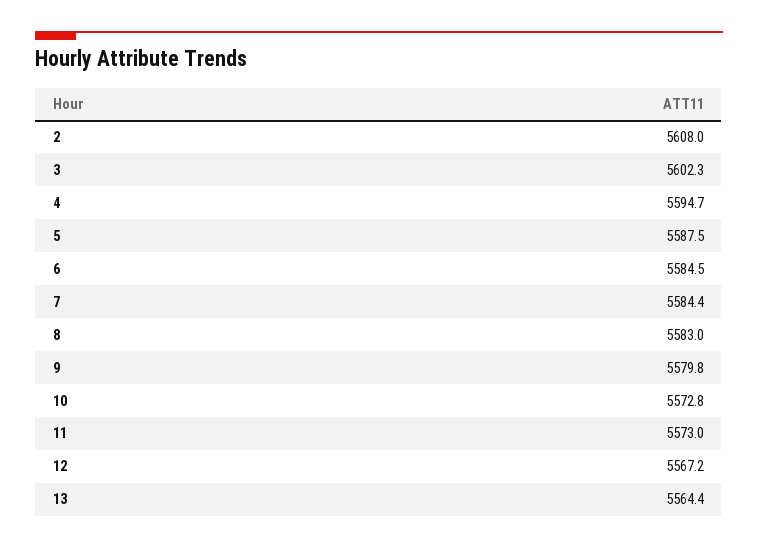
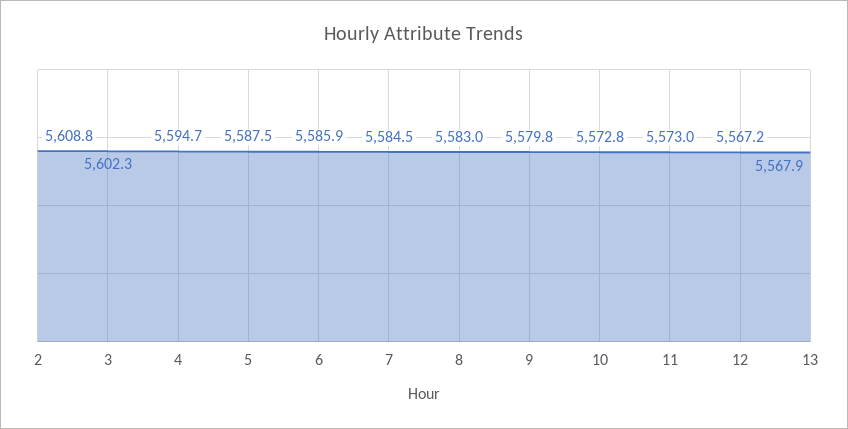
2: 5608 -> 5608.8
6: 5584.5 -> 5585.9
7: 5584.4 -> 5584.5
13: 5564.4 -> 5567.9

